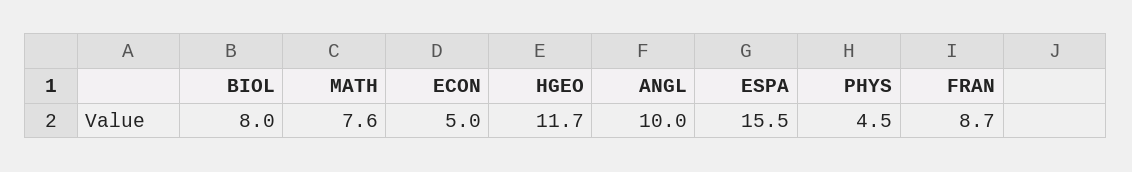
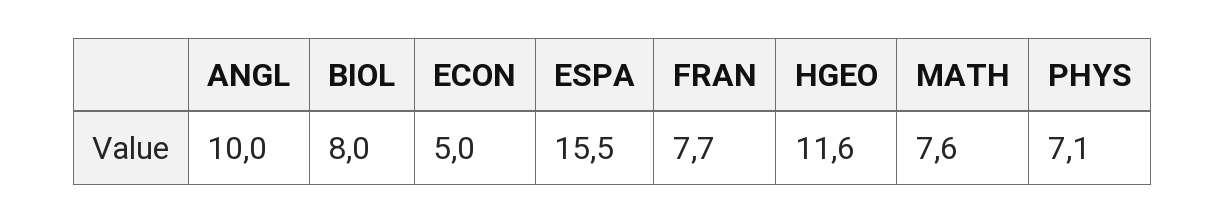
HGEO: 11.7 -> 11.6
PHYS: 4.5 -> 7.1
FRAN: 8.7 -> 7.7

